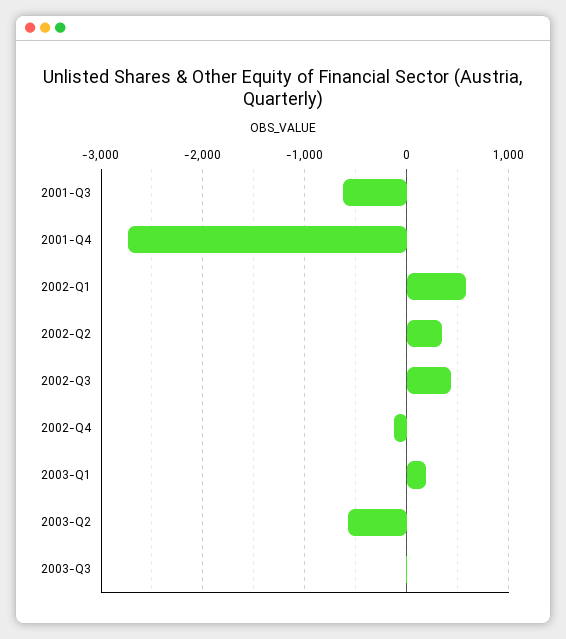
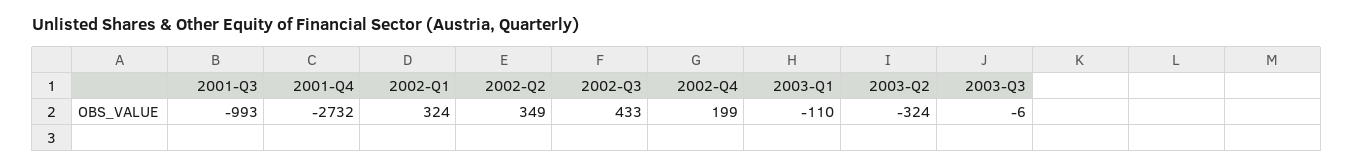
2001-Q3: -600 -> -993
2002-Q1: 600 -> 324
2002-Q4: -100 -> 199
2003-Q1: 200 -> -110
2003-Q2: -600 -> -324

